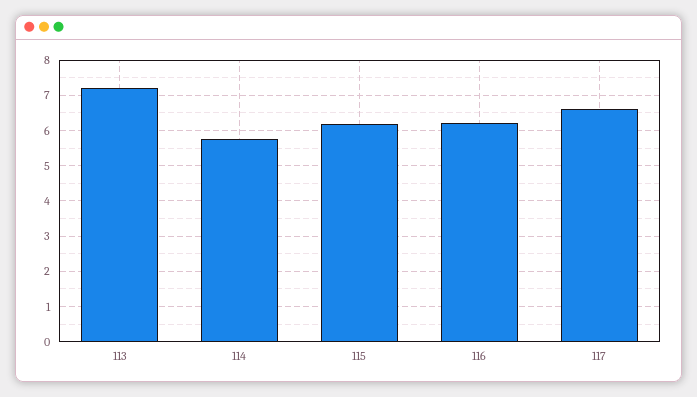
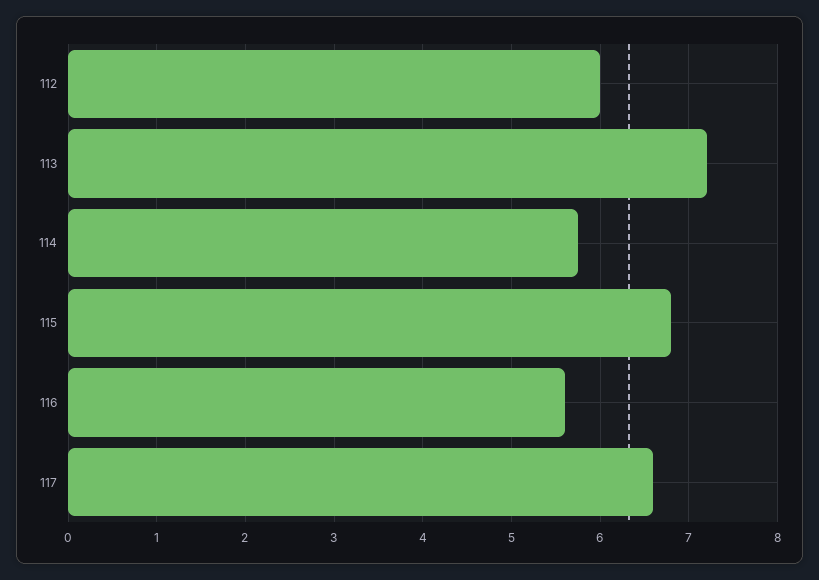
115: 6.2 -> 6.8
116: 6.2 -> 5.6
112: none -> 6

